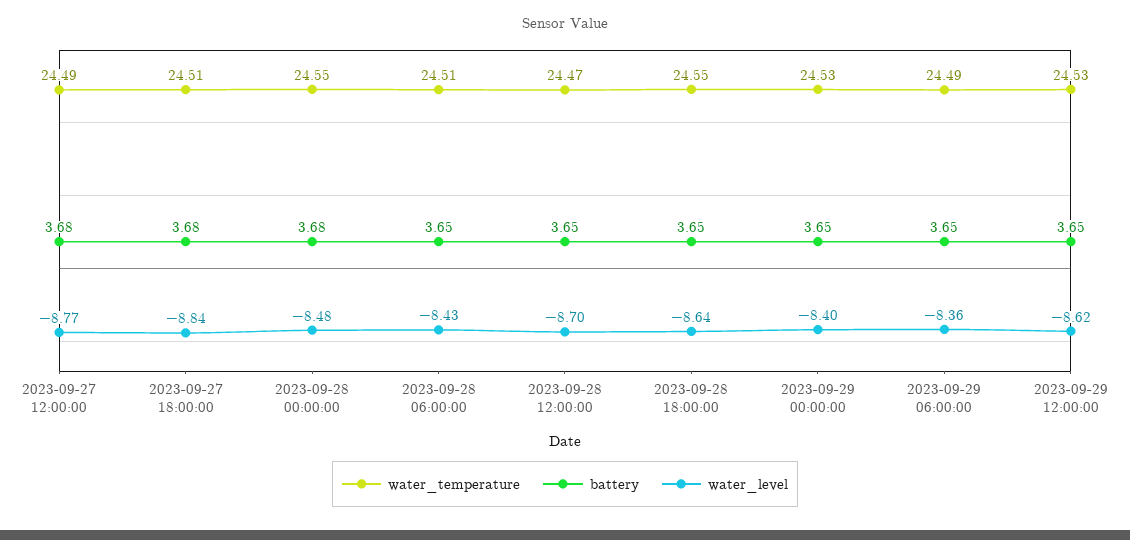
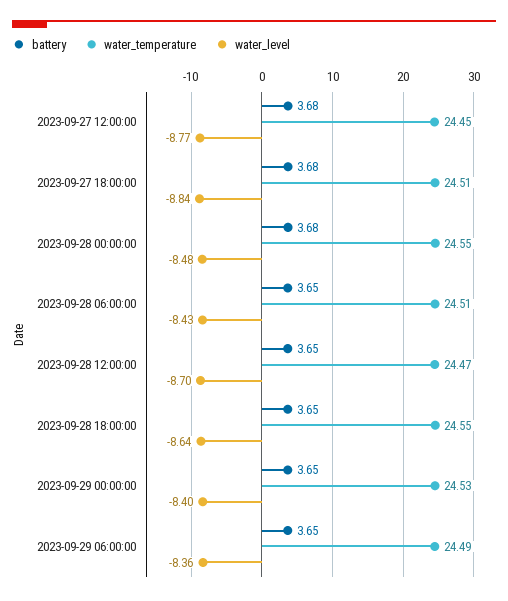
water_temperature, 2023-09-27 12:00:00: 24.49 -> 24.45
water_temperature, 2023-09-29 12:00:00: 24.53 -> none
battery, 2023-09-29 12:00:00: 3.65 -> none
water_level, 2023-09-29 12:00:00: -8.62 -> none

